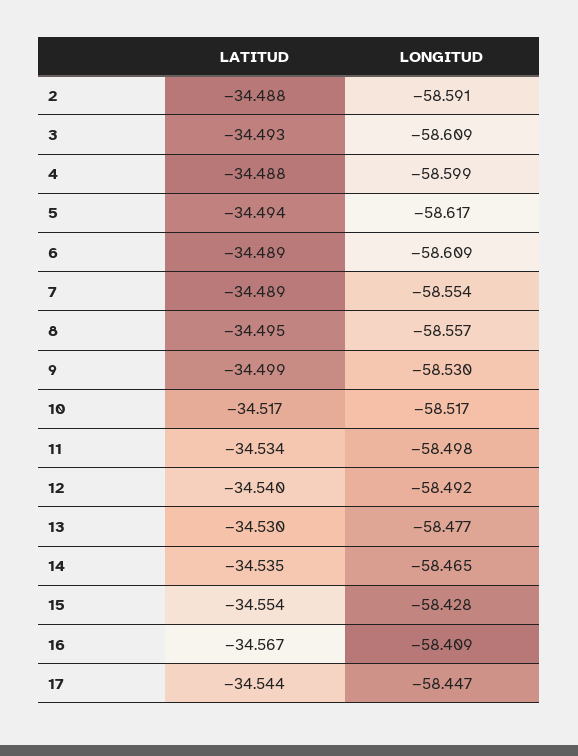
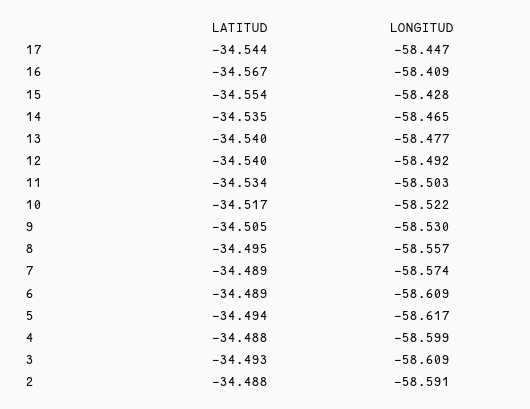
LONGITUD, 7: -58.554 -> -58.574
LATITUD, 9: -34.499 -> -34.505
LONGITUD, 10: -58.517 -> -58.522
LONGITUD, 11: -58.498 -> -58.503
LATITUD, 13: -34.53 -> -34.54

